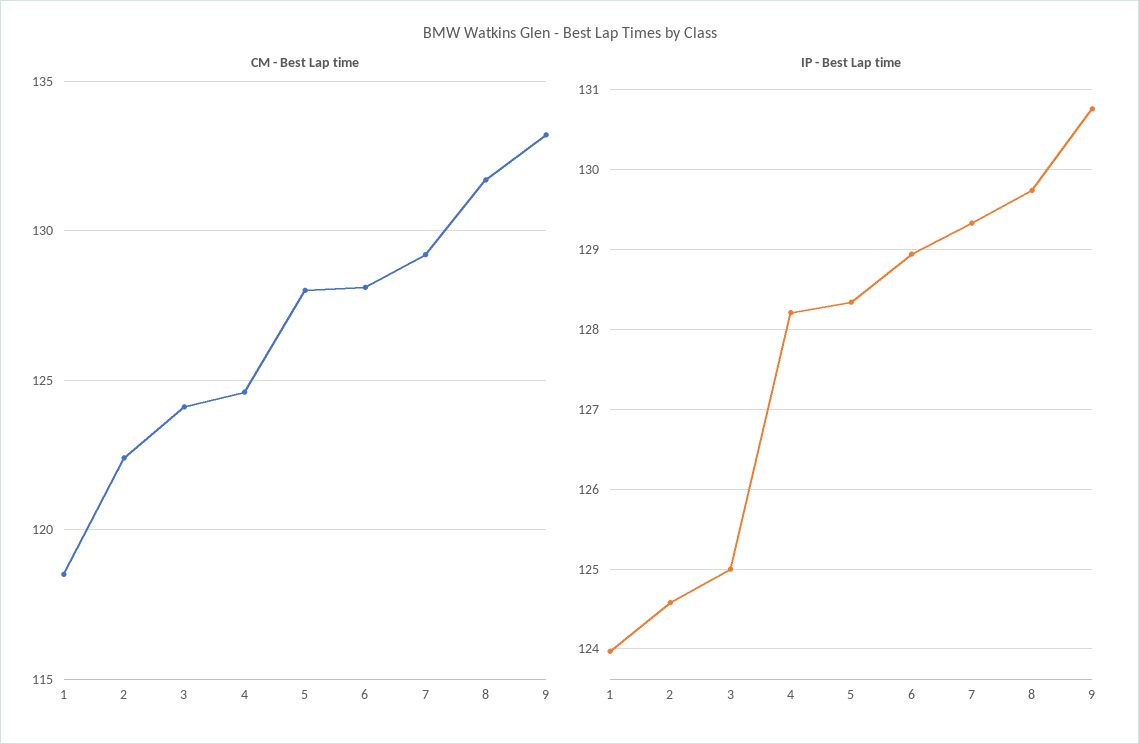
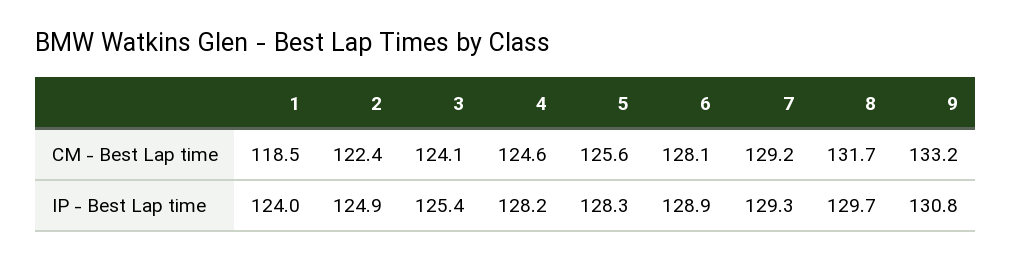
CM - Best Lap time, 5: 128 -> 125.6
IP - Best Lap time, 2: 124.6 -> 124.9
IP - Best Lap time, 3: 125 -> 125.4

